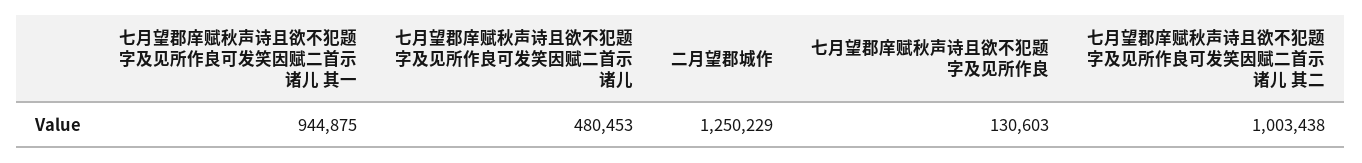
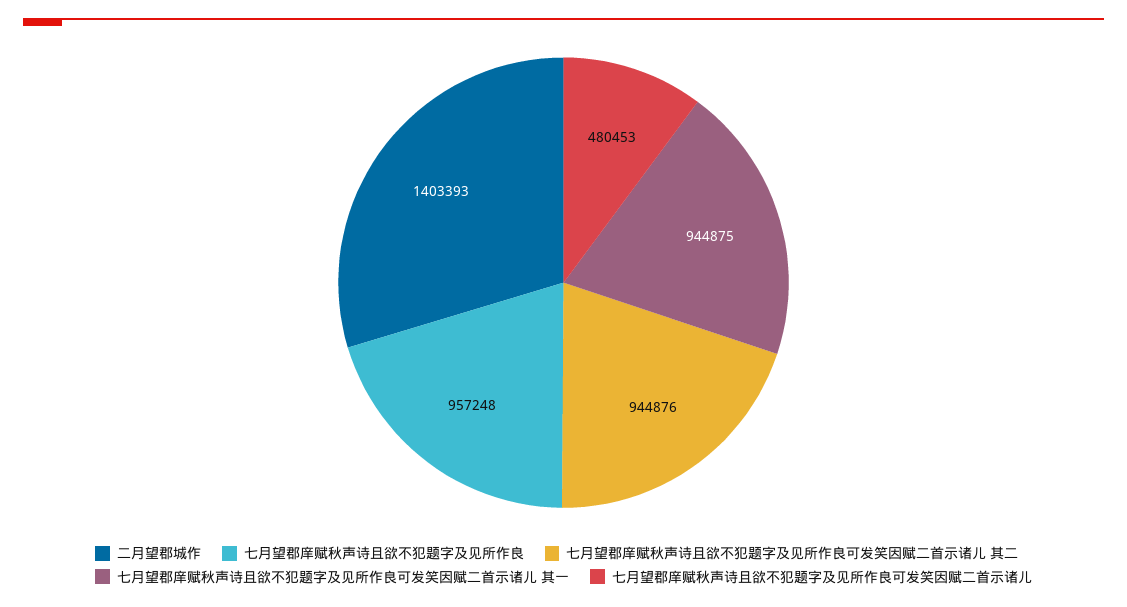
二月望郡城作: 1250229 -> 1403393
七月望郡庠赋秋声诗且欲不犯题字及见所作良: 130603 -> 957248
七月望郡庠赋秋声诗且欲不犯题字及见所作良可发笑因赋二首示诸儿 其二: 1003438 -> 944876

